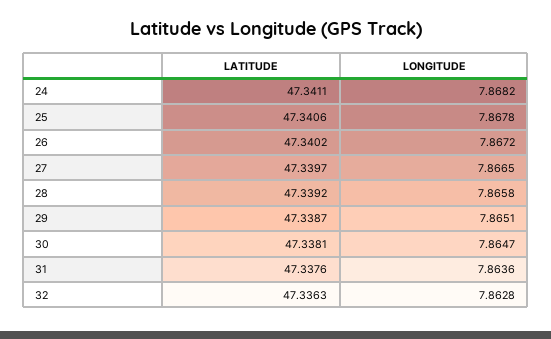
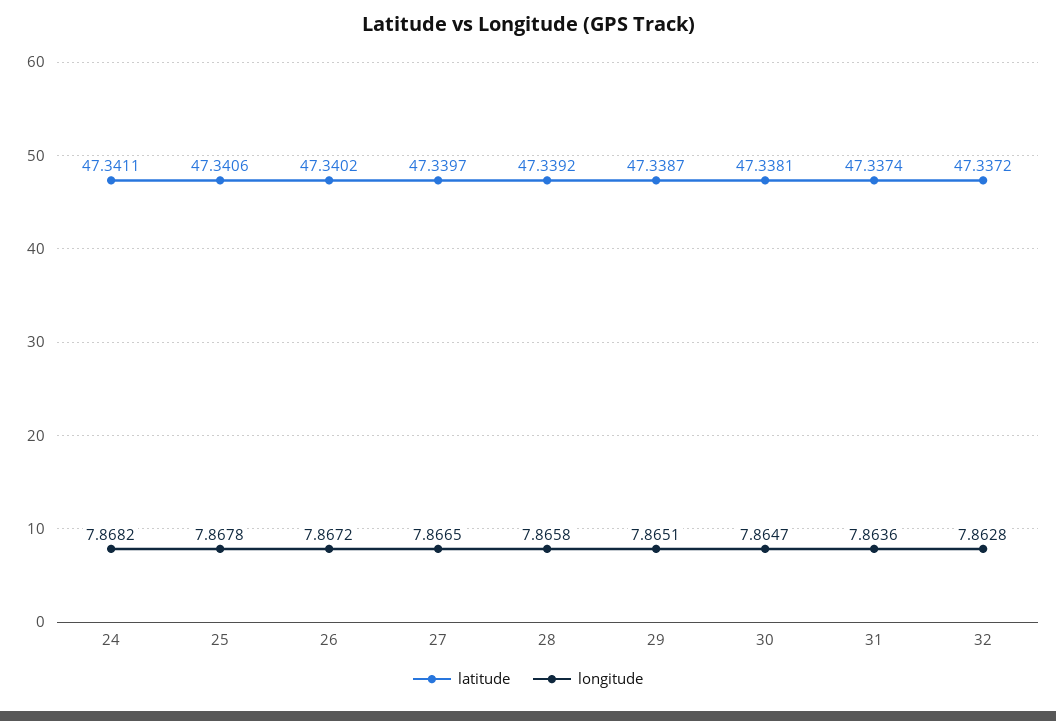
LATITUDE, 31: 47.3376 -> 47.3374
LATITUDE, 32: 47.3363 -> 47.3372

